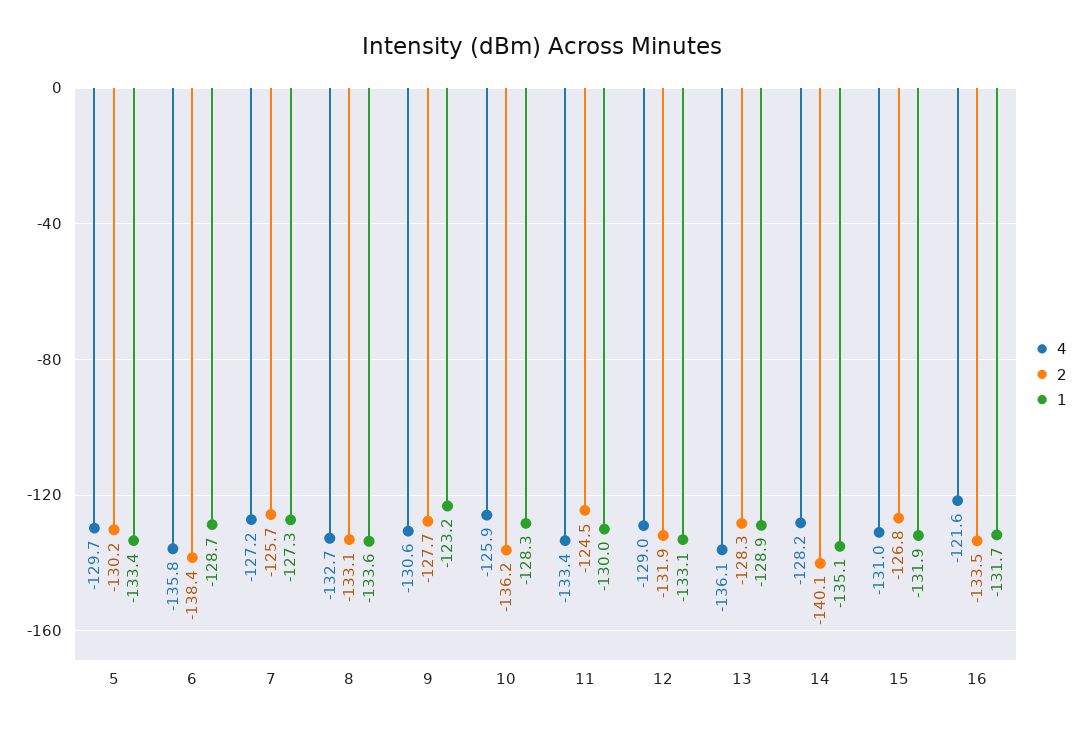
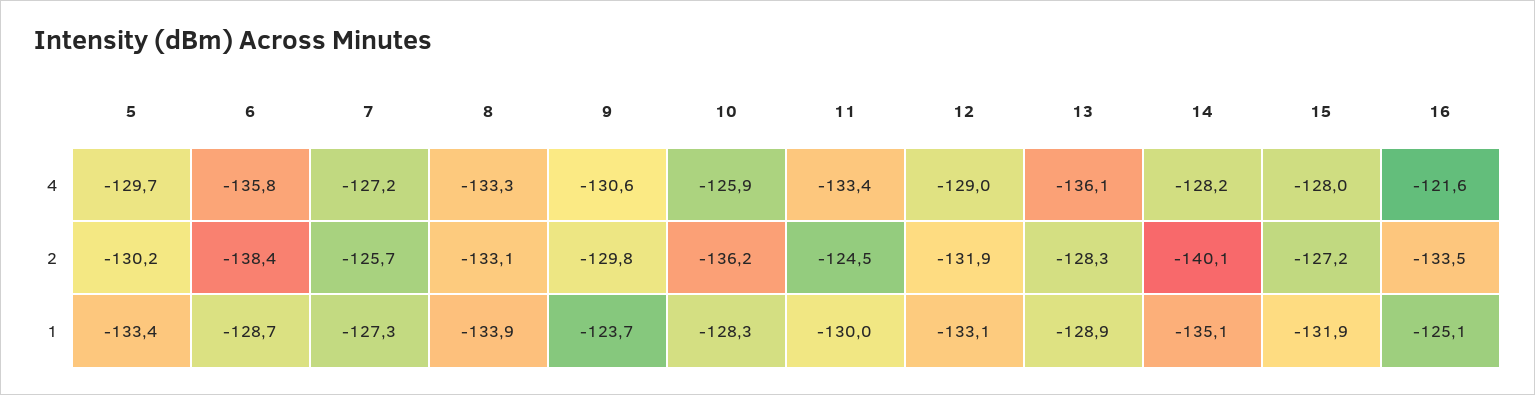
4, 8: -132.7 -> -133.3
1, 8: -133.6 -> -133.9
2, 9: -127.7 -> -129.8
1, 9: -123.2 -> -123.7
4, 15: -131 -> -128
2, 15: -126.8 -> -127.2
1, 16: -131.7 -> -125.1

